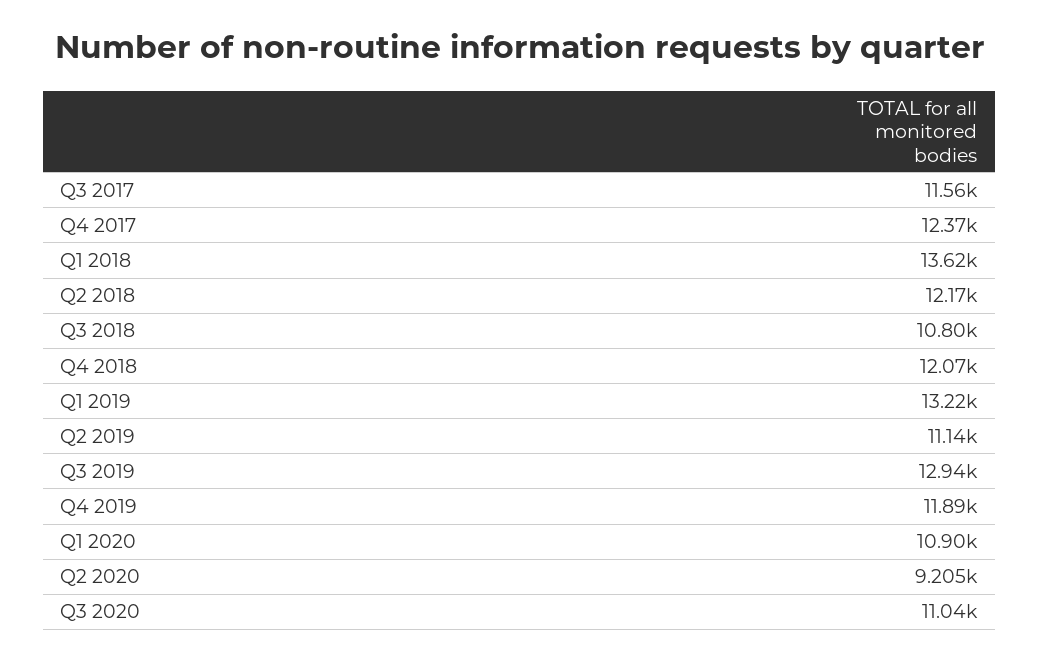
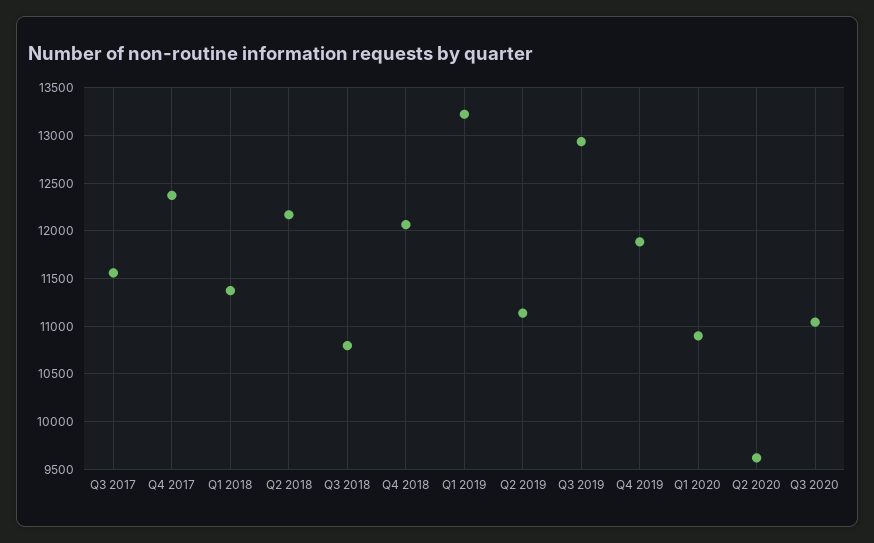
Q1 2018: 13620 -> 11400
Q2 2020: 9205 -> 9600

